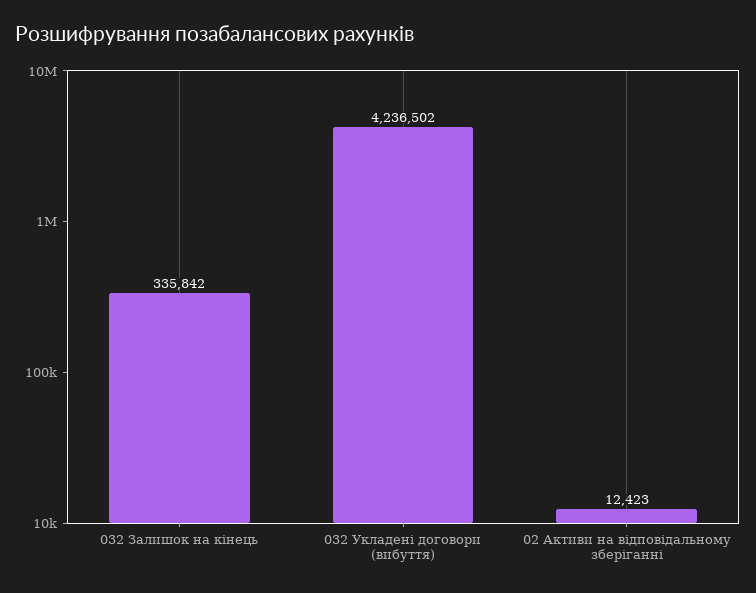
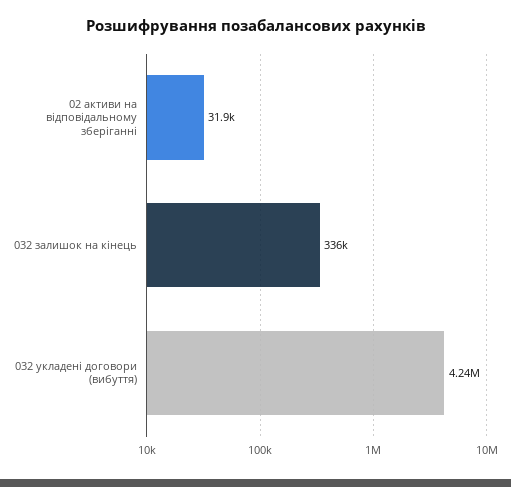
02 Активи на відповідальному зберіганні: 12423 -> 31900

